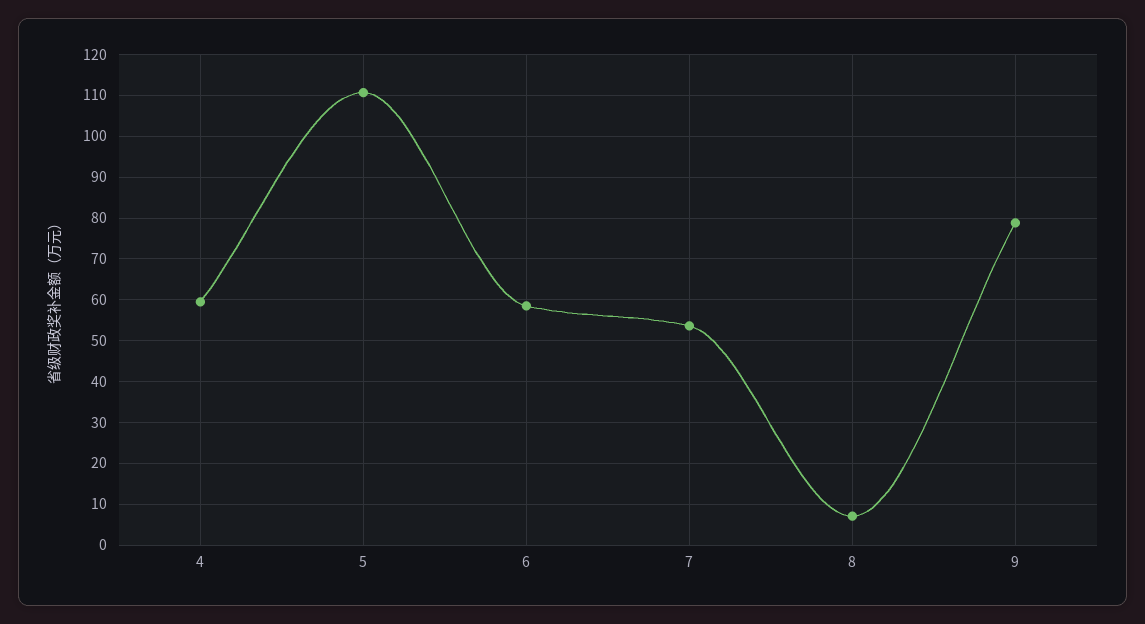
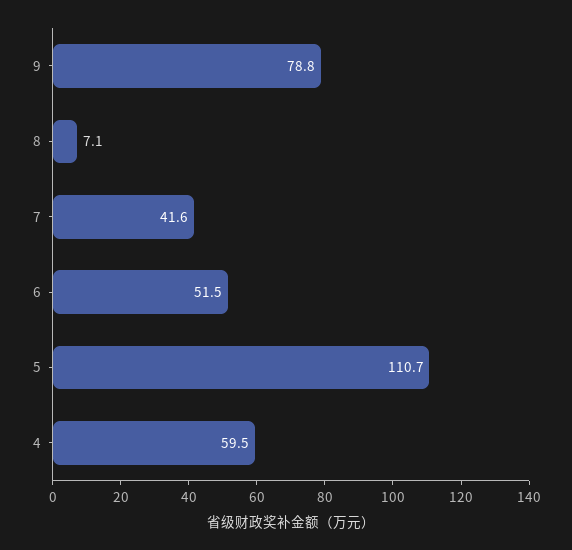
6: 58 -> 51.5
7: 54 -> 41.6

